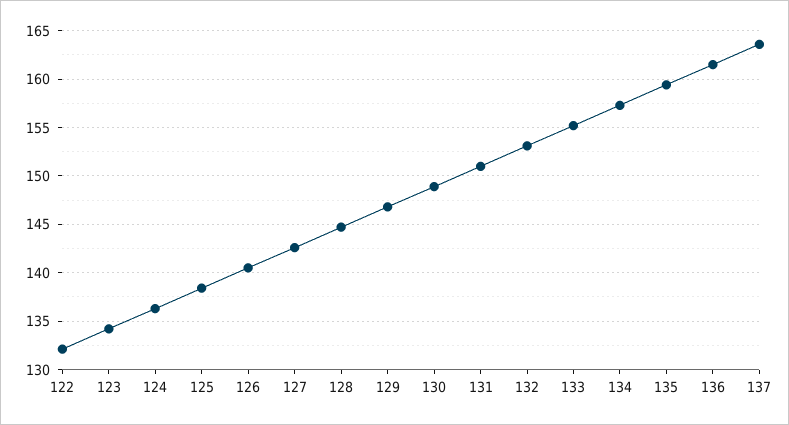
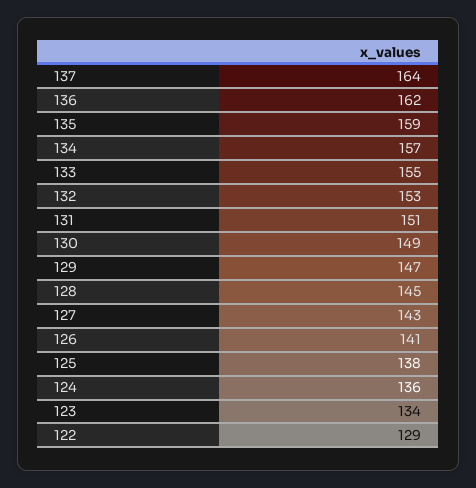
122: 132 -> 129

